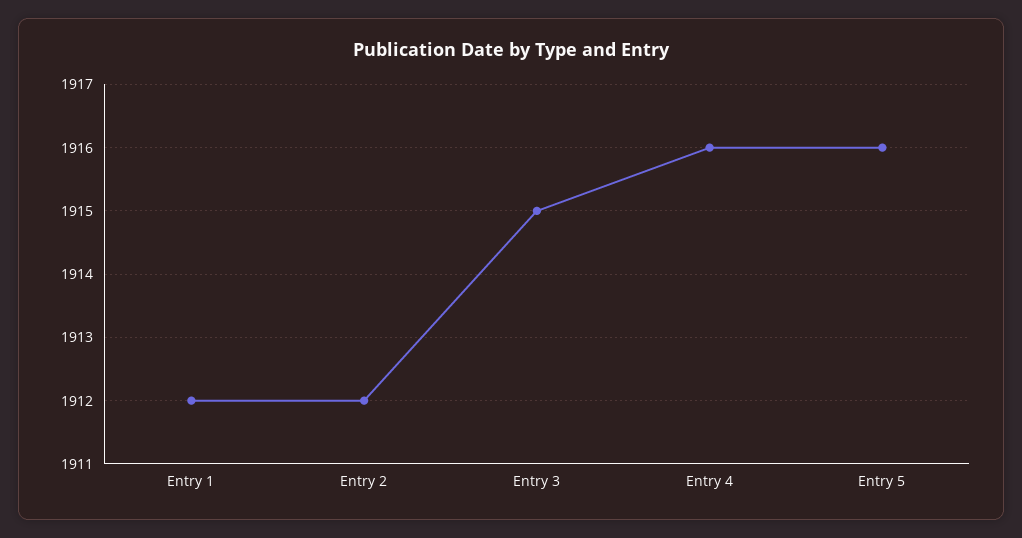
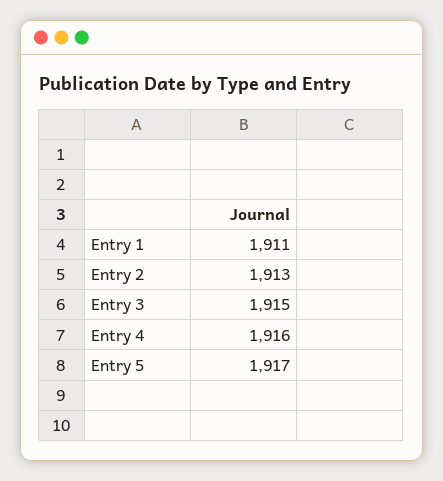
Entry 1: 1912 -> 1911
Entry 2: 1912 -> 1913
Entry 5: 1916 -> 1917

